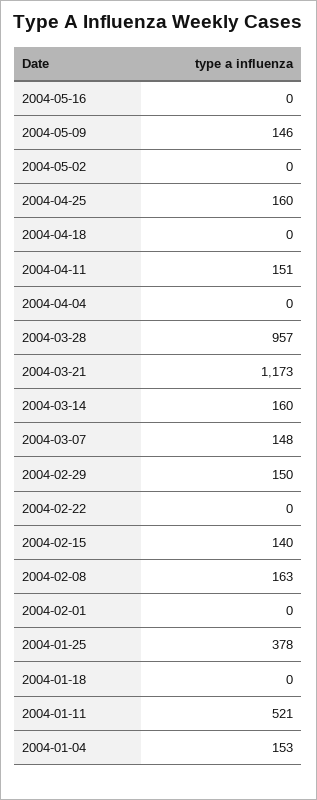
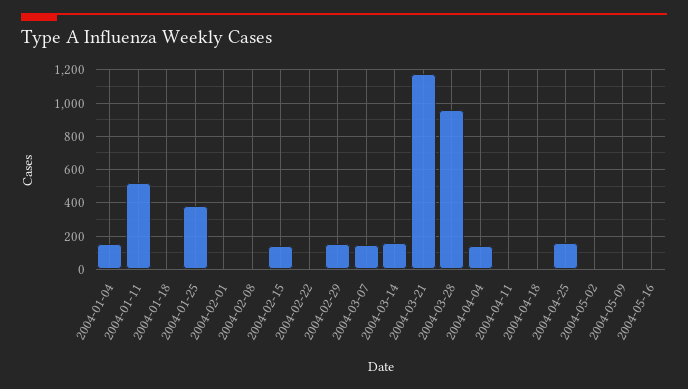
2004-05-09: 146 -> 0
2004-04-11: 151 -> 0
2004-04-04: 0 -> 150
2004-02-08: 163 -> 0

